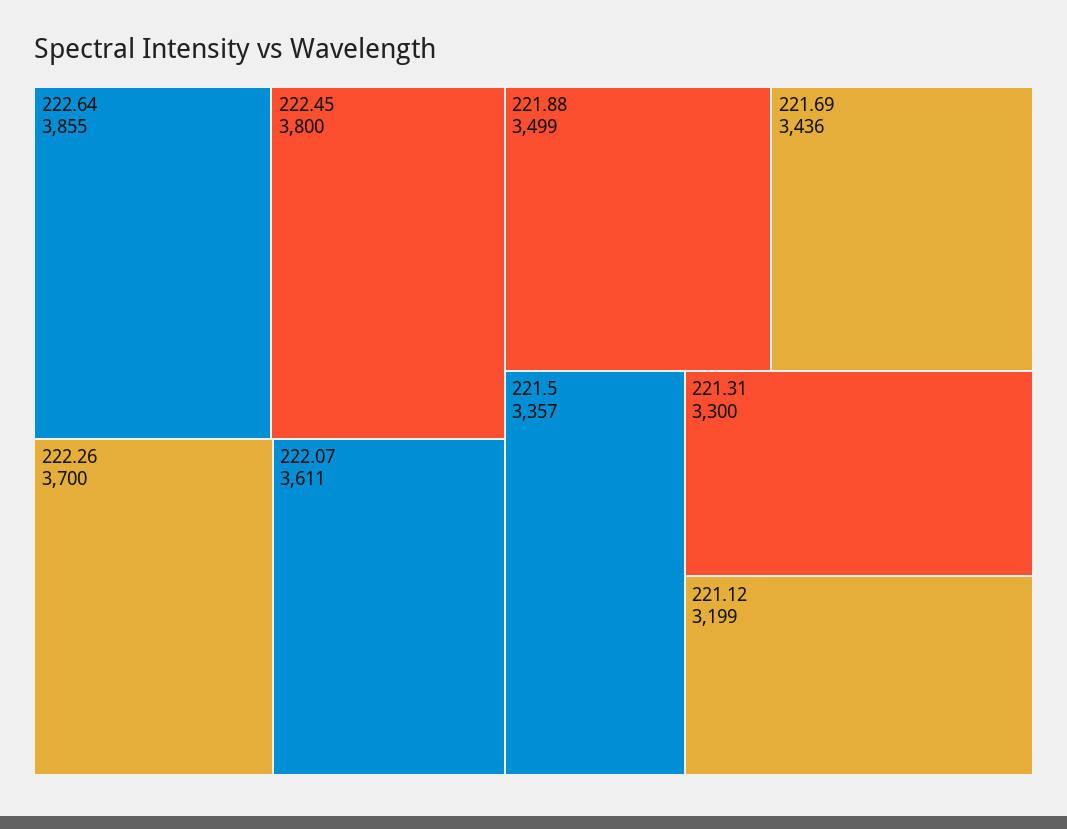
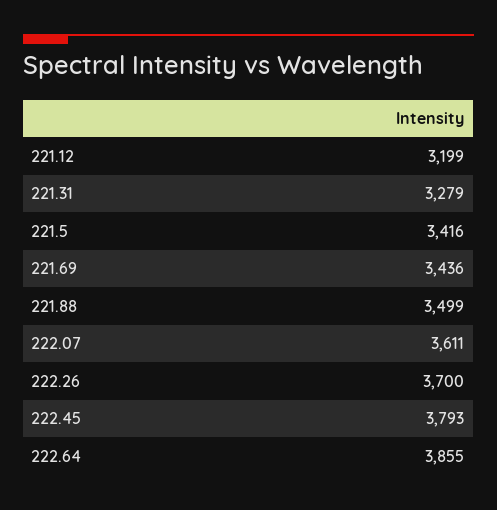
222.45: 3800 -> 3793
221.5: 3357 -> 3416
221.31: 3300 -> 3279

